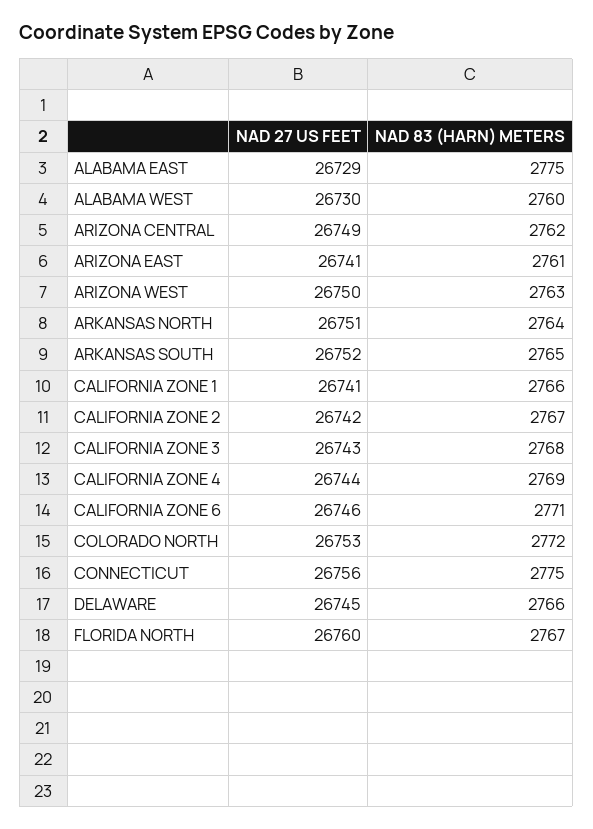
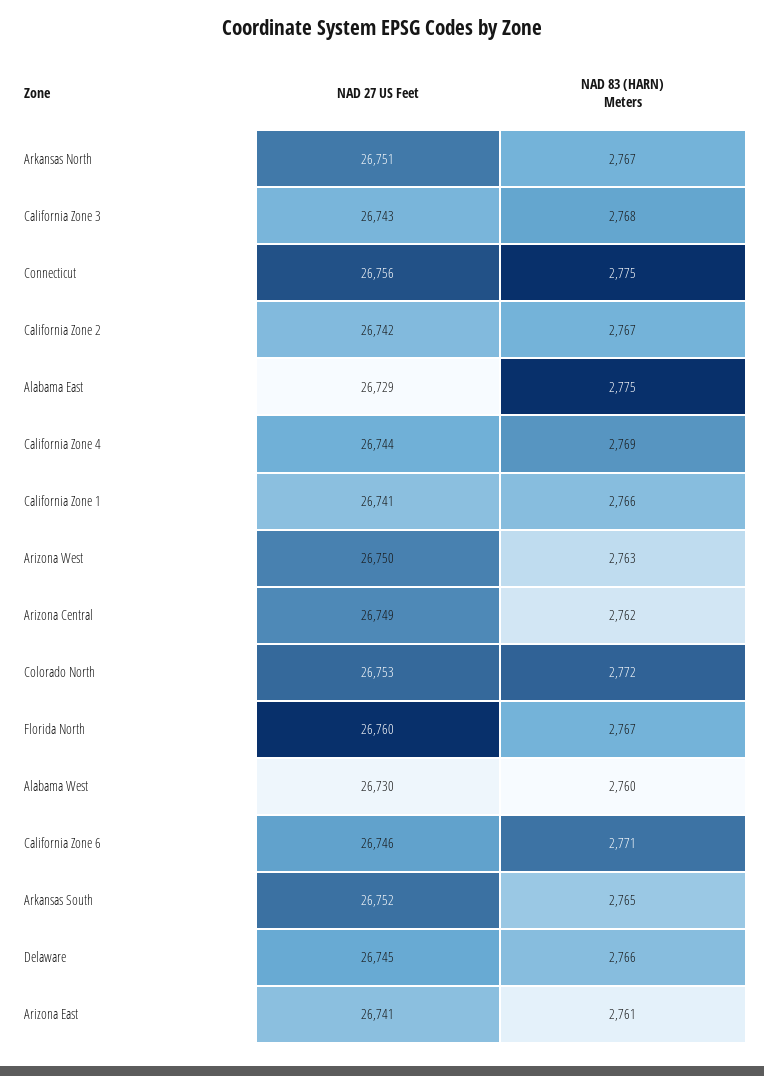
NAD 83 (HARN) METERS, ARKANSAS NORTH: 2764 -> 2767

